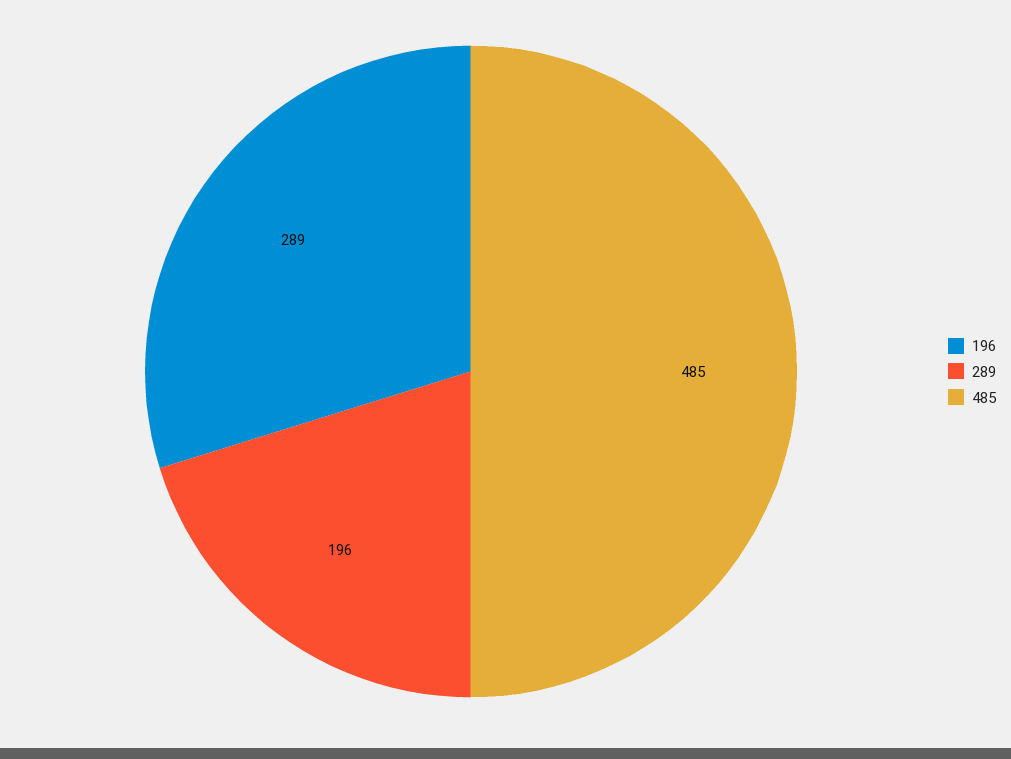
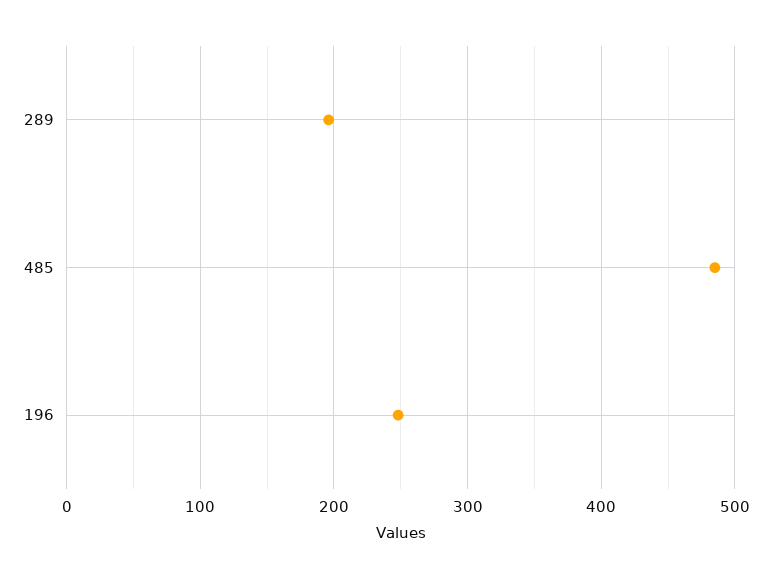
196: 289 -> 250

